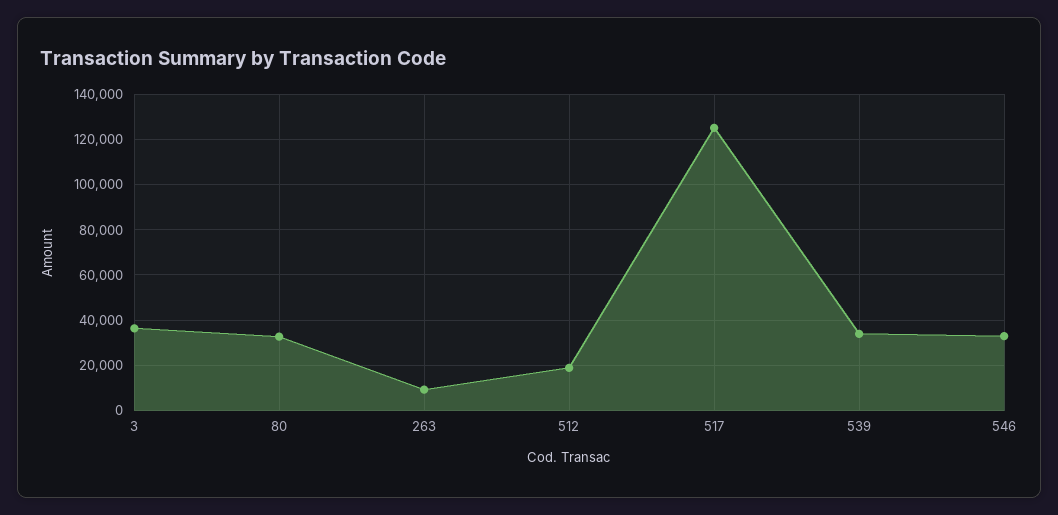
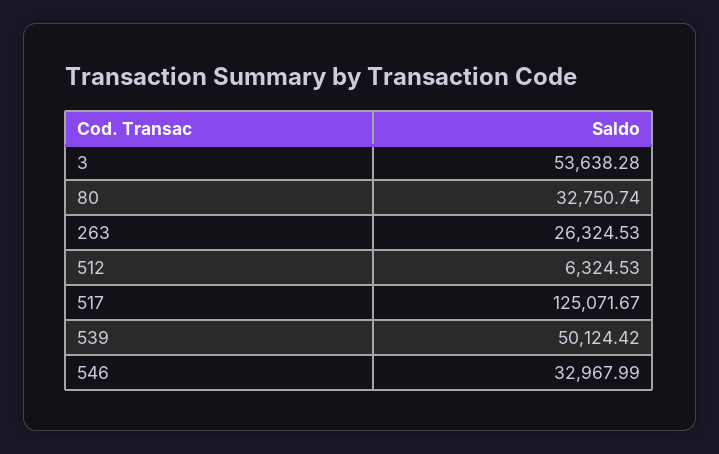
3: 35000 -> 53638.28
263: 10000 -> 26324.53
512: 20000 -> 6324.53
539: 35000 -> 50124.42

